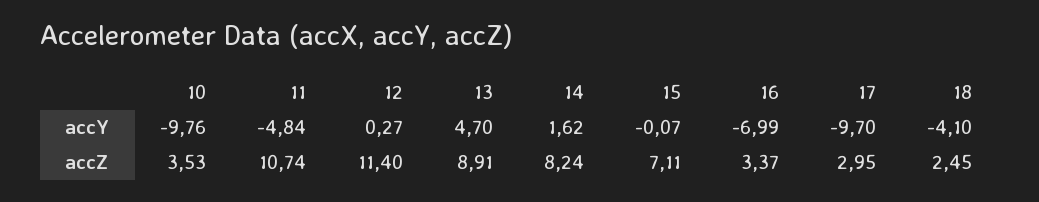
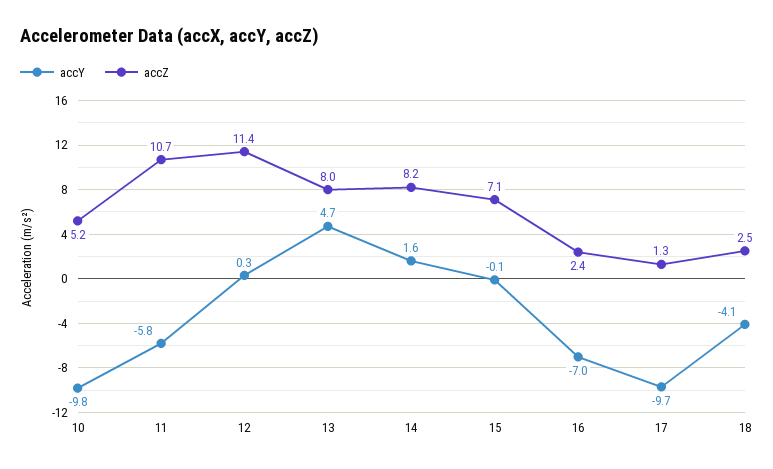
accY, 11: -4.84 -> -5.8
accZ, 10: 3.53 -> 5.2
accZ, 13: 8.91 -> 8
accZ, 16: 3.37 -> 2.4
accZ, 17: 2.95 -> 1.3

